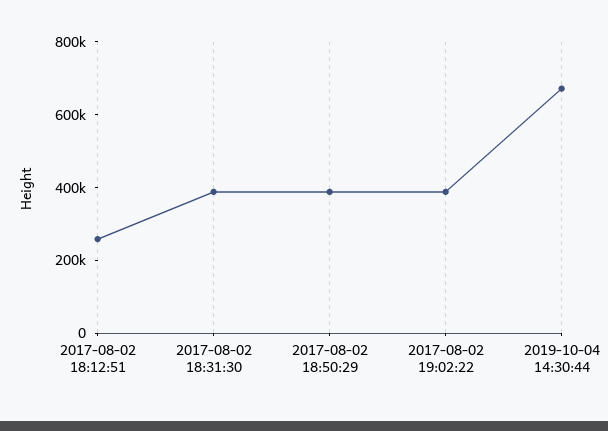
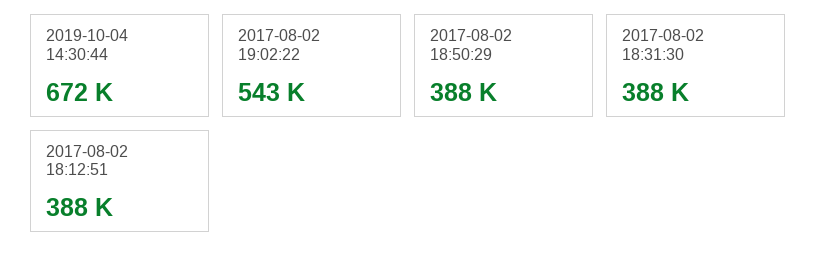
2017-08-02 18:12:51: 250000 -> 388000
2017-08-02 19:02:22: 400000 -> 543000

